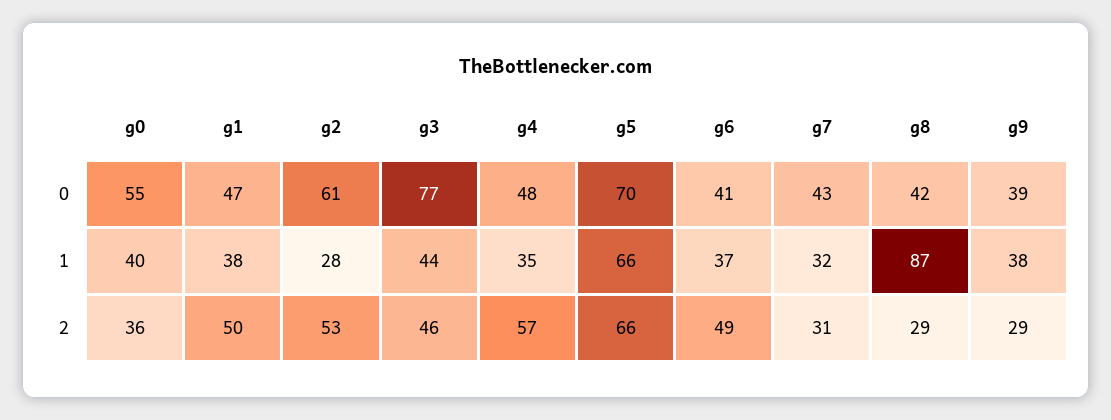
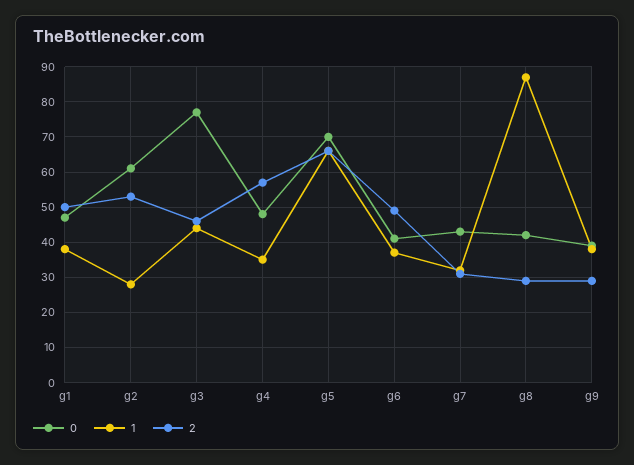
0, g0: 55 -> none
1, g0: 40 -> none
2, g0: 36 -> none

